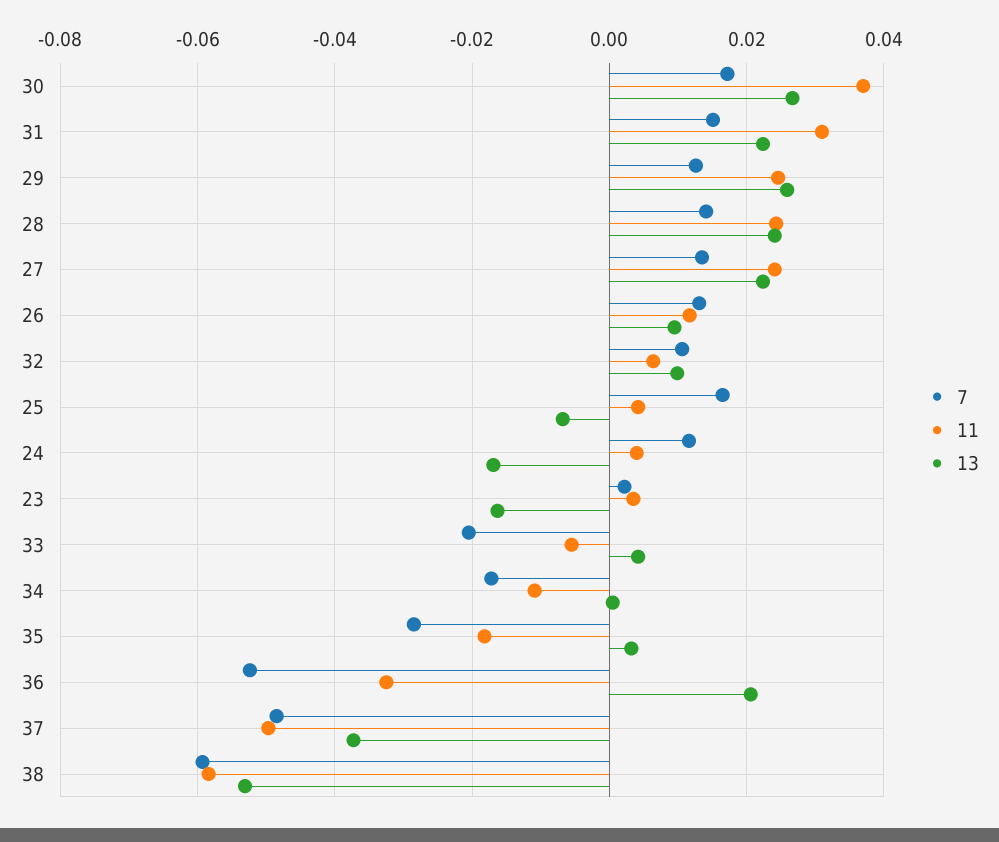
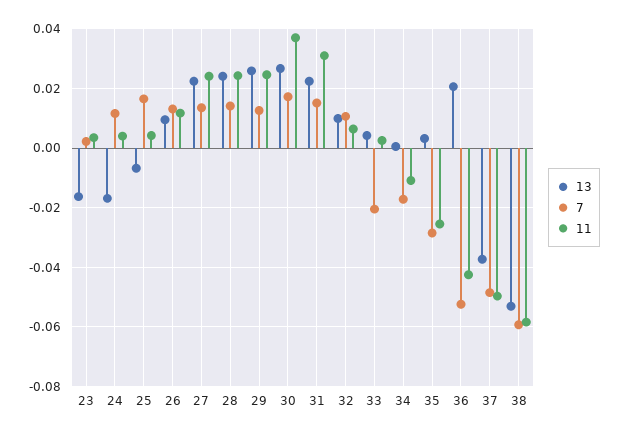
11, 33: -0.006 -> 0.0025
11, 35: -0.018 -> -0.025
11, 36: -0.032 -> -0.0425

